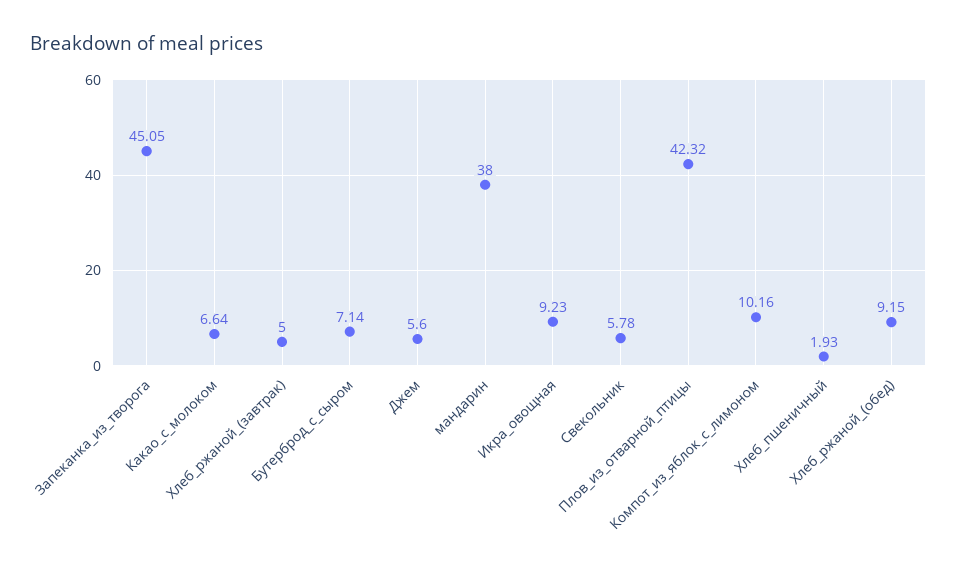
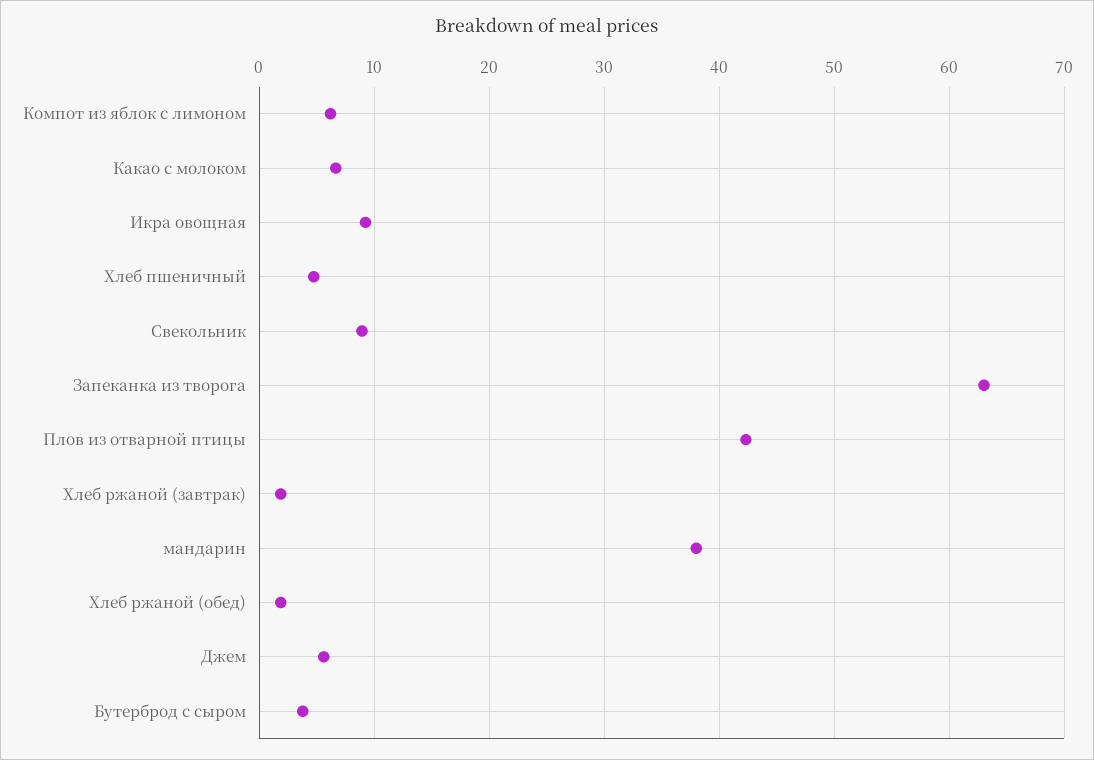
Запеканка_из_творога: 45.05 -> 63
Хлеб_ржаной_(завтрак): 5 -> 2
Бутерброд_с_сыром: 7.14 -> 4
Свекольник: 5.78 -> 9
Компот_из_яблок_с_лимоном: 10.16 -> 6
Хлеб_пшеничный: 1.93 -> 5
Хлеб_ржаной_(обед): 9.15 -> 2

